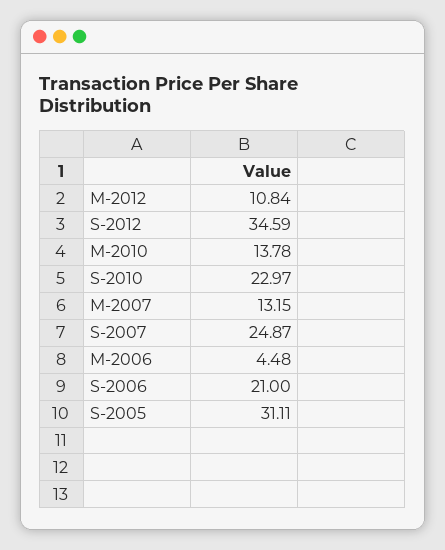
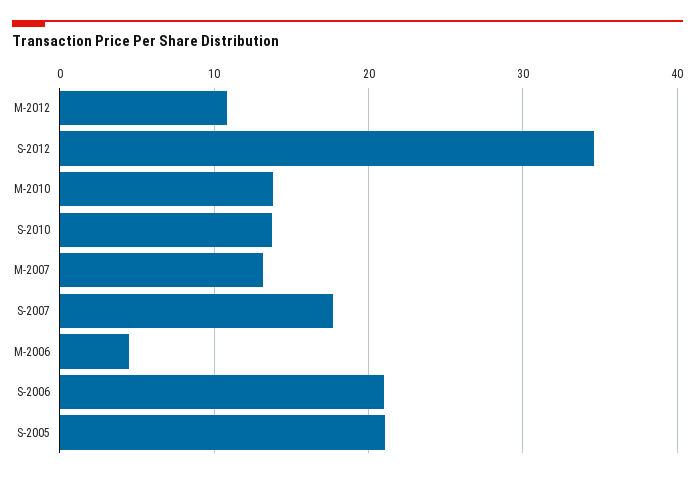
S-2010: 22.97 -> 14
S-2007: 24.87 -> 18
S-2005: 31.11 -> 21

